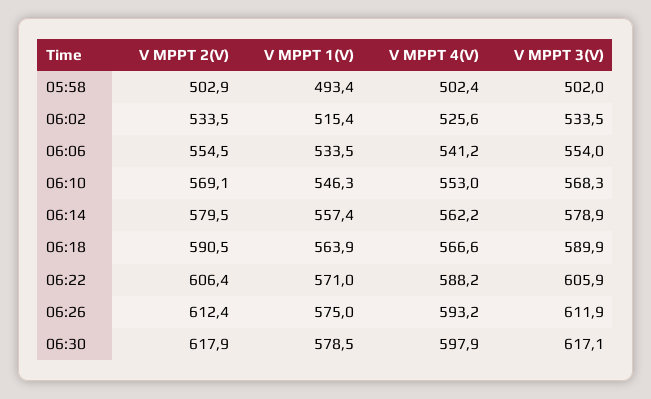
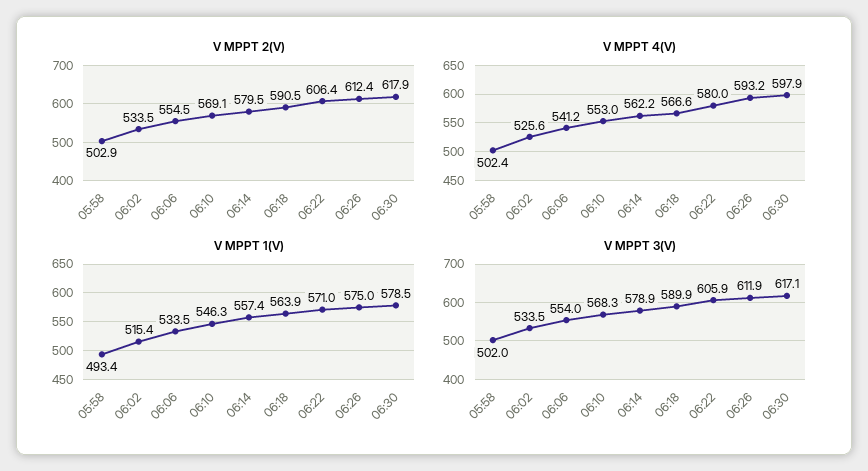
V MPPT 4(V), 06:22: 588.2 -> 580

